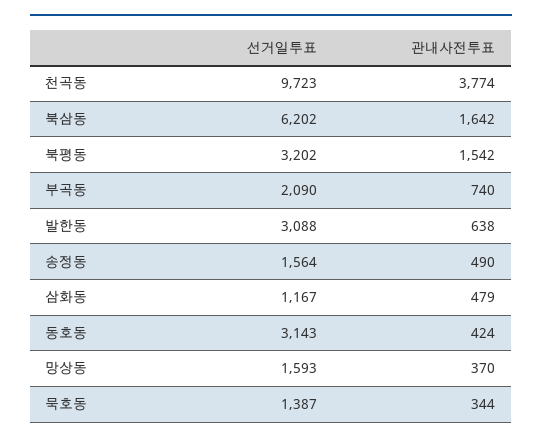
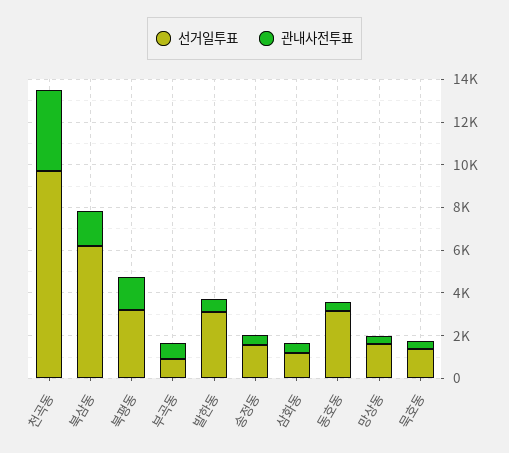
선거일투표, 부곡동: 2090 -> 1000

